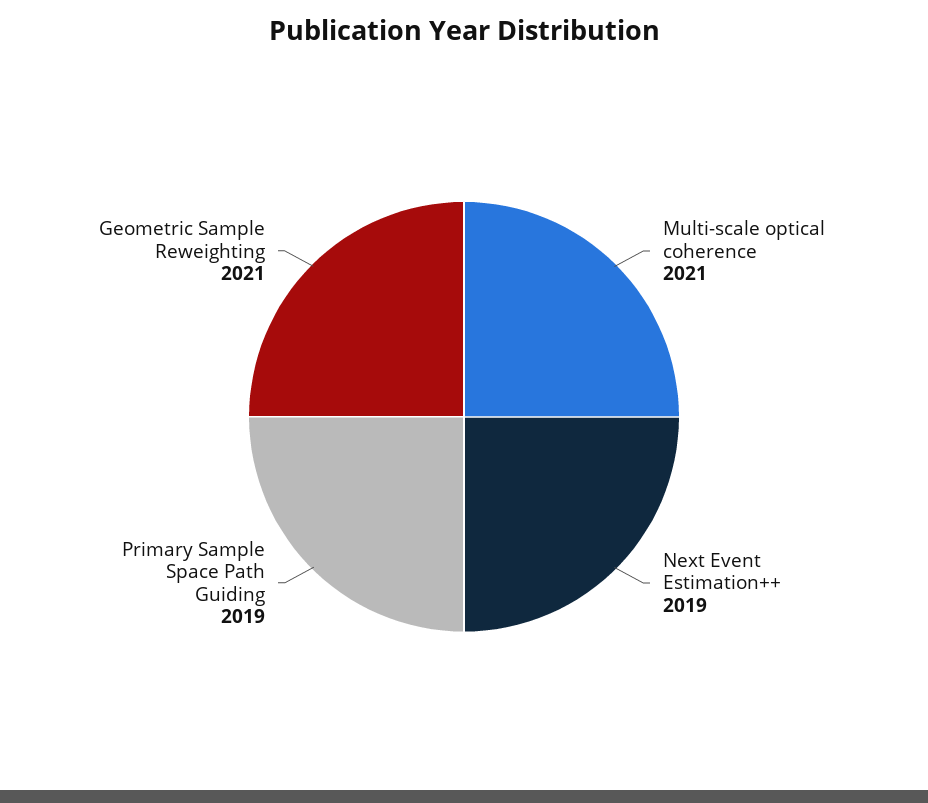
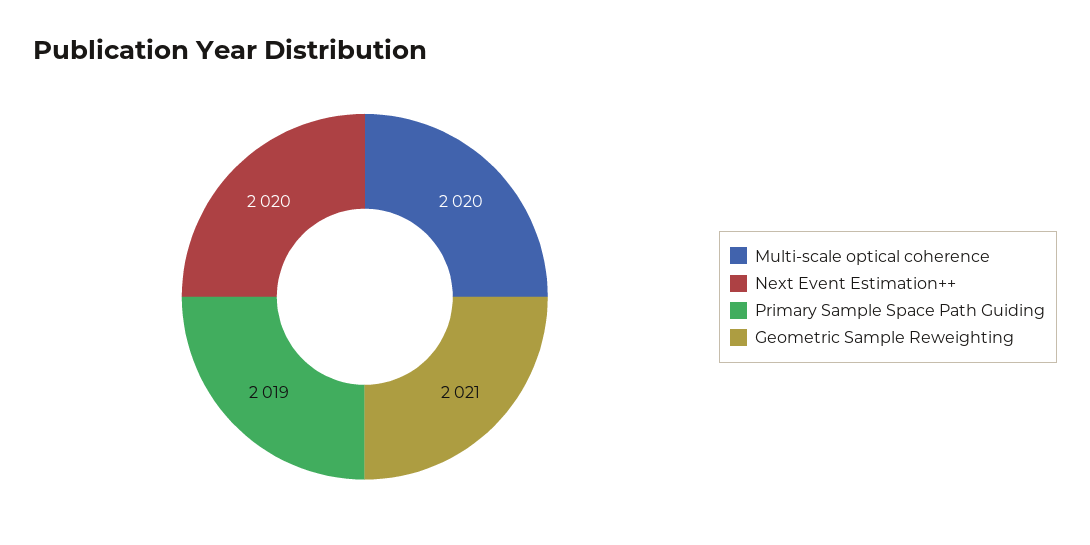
Multi-scale optical coherence: 2021 -> 2020
Next Event Estimation++: 2019 -> 2020

